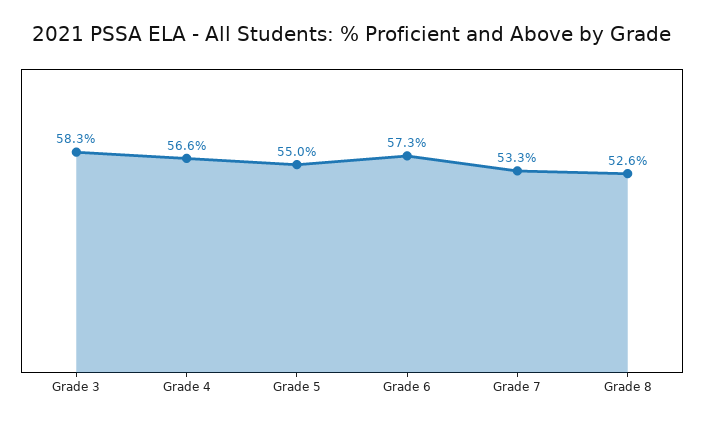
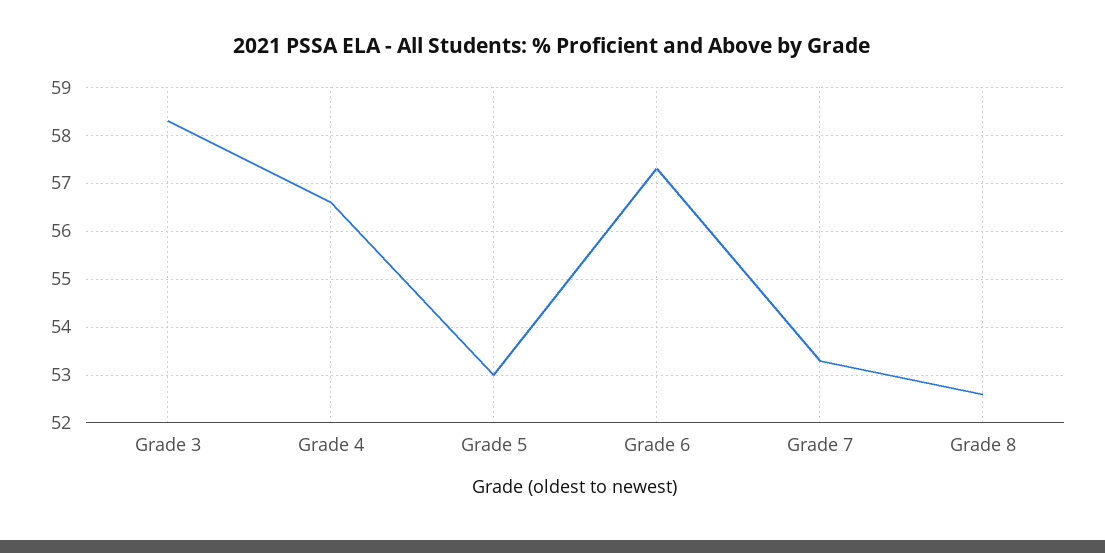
Grade 5: 55 -> 53

